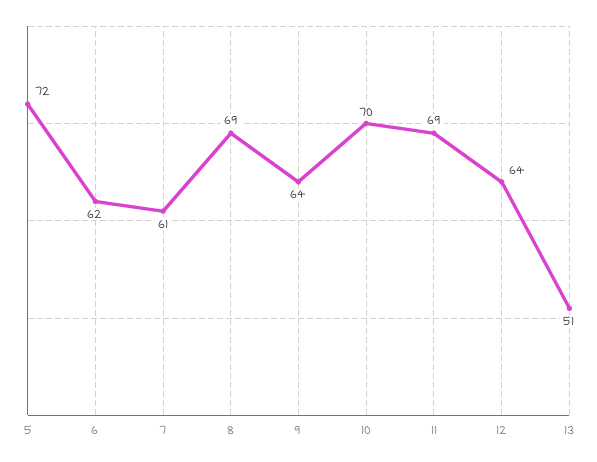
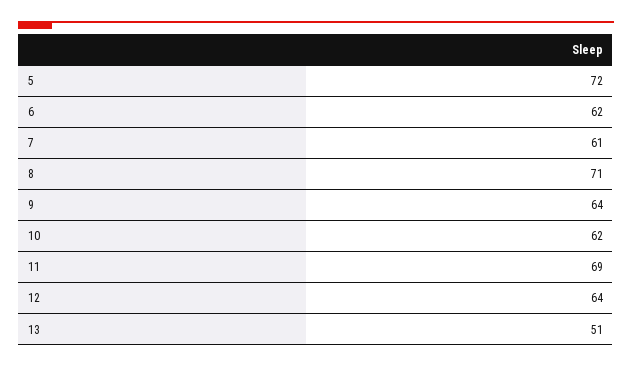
8: 69 -> 71
10: 70 -> 62

